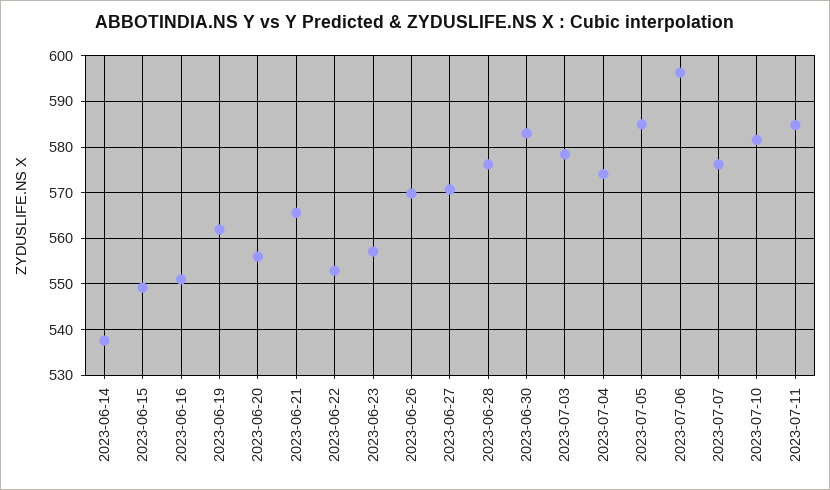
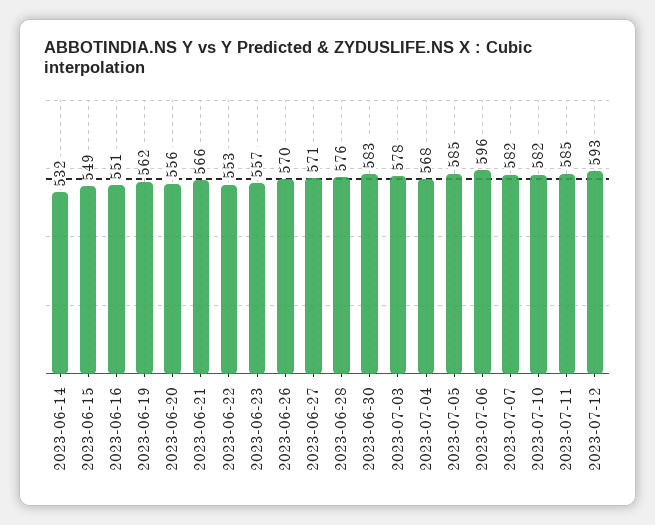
2023-06-14: 538 -> 532
2023-07-04: 574 -> 568
2023-07-07: 576 -> 582
2023-07-12: none -> 593

